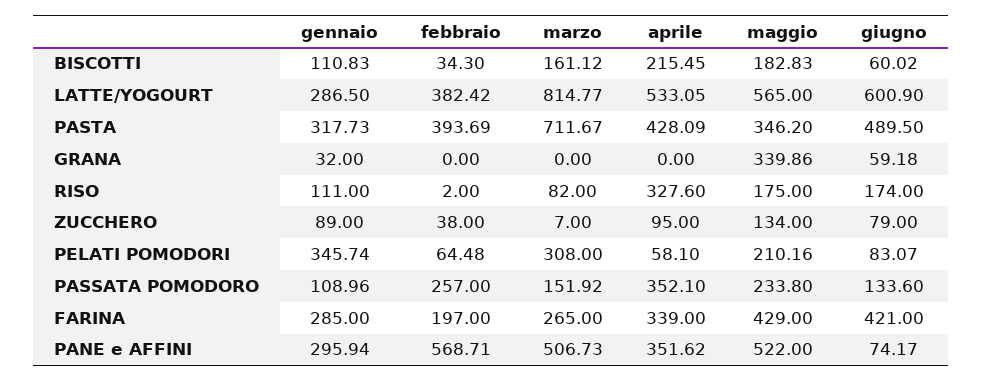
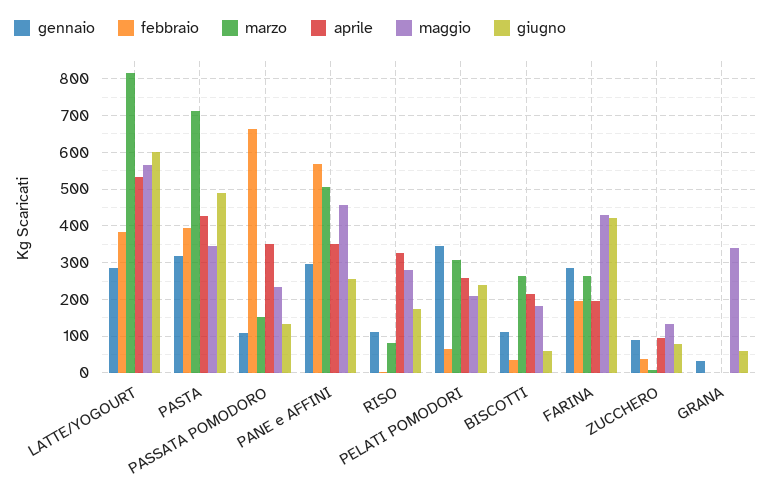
marzo, BISCOTTI: 161.12 -> 260
maggio, RISO: 175 -> 280
aprile, PELATI POMODORI: 58.1 -> 260
giugno, PELATI POMODORI: 83.07 -> 240
febbraio, PASSATA POMODORO: 257 -> 660
aprile, FARINA: 339 -> 200
maggio, PANE e AFFINI: 522 -> 460
giugno, PANE e AFFINI: 74.17 -> 260

